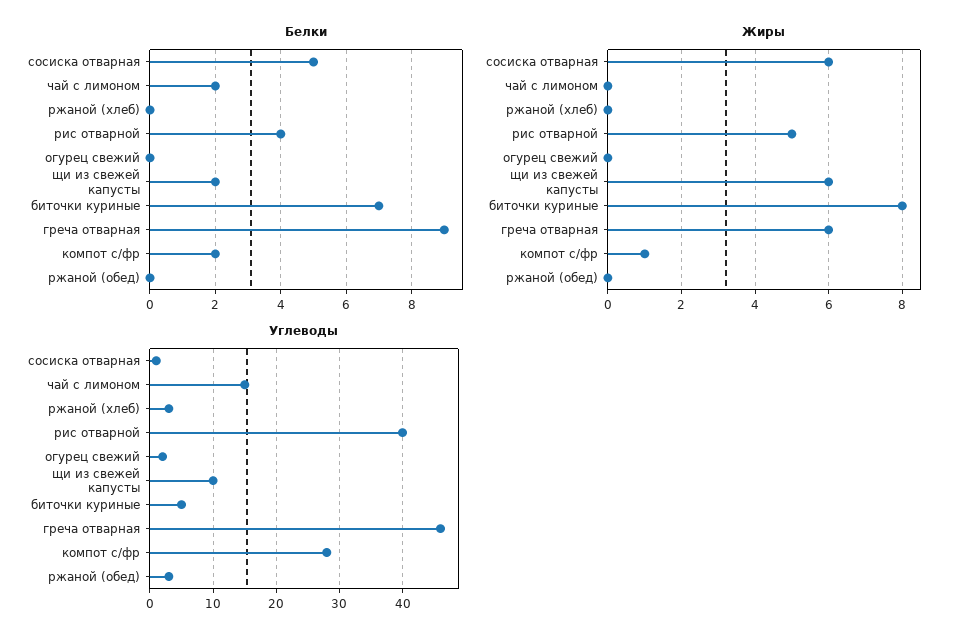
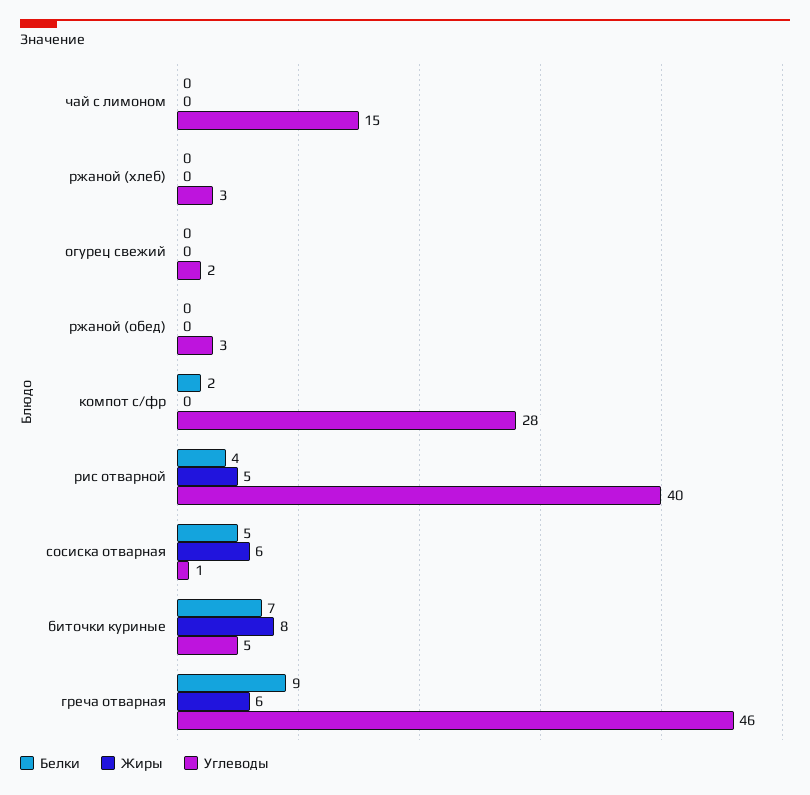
Белки, чай с лимоном: 2 -> 0
Белки, щи из свежей капусты: 2 -> none
Жиры, щи из свежей капусты: 6 -> none
Жиры, компот с/фр: 1 -> 0
Углеводы, щи из свежей капусты: 10 -> none

